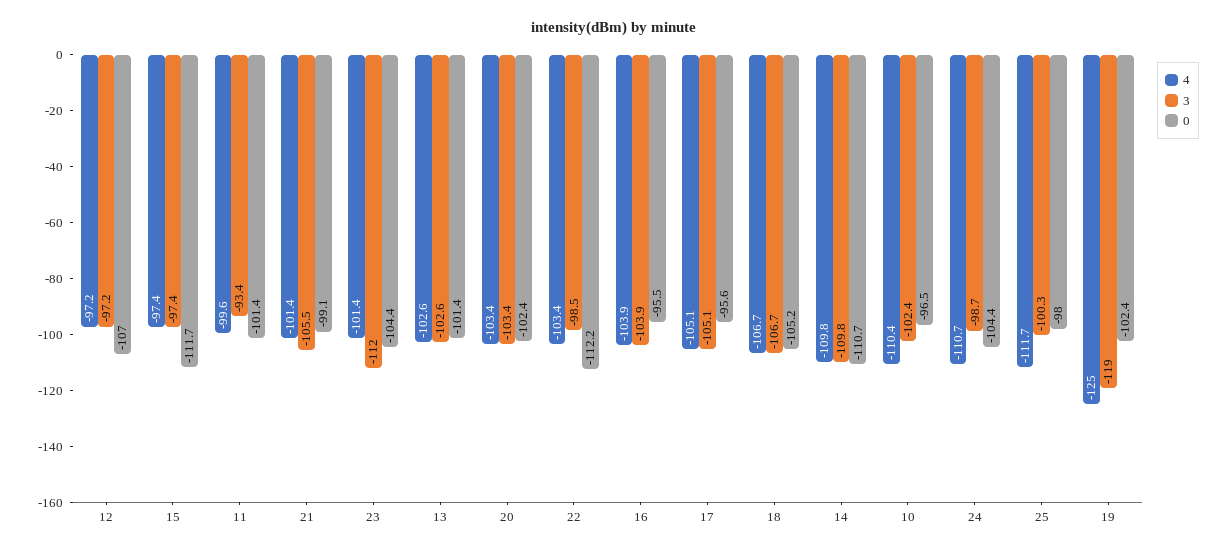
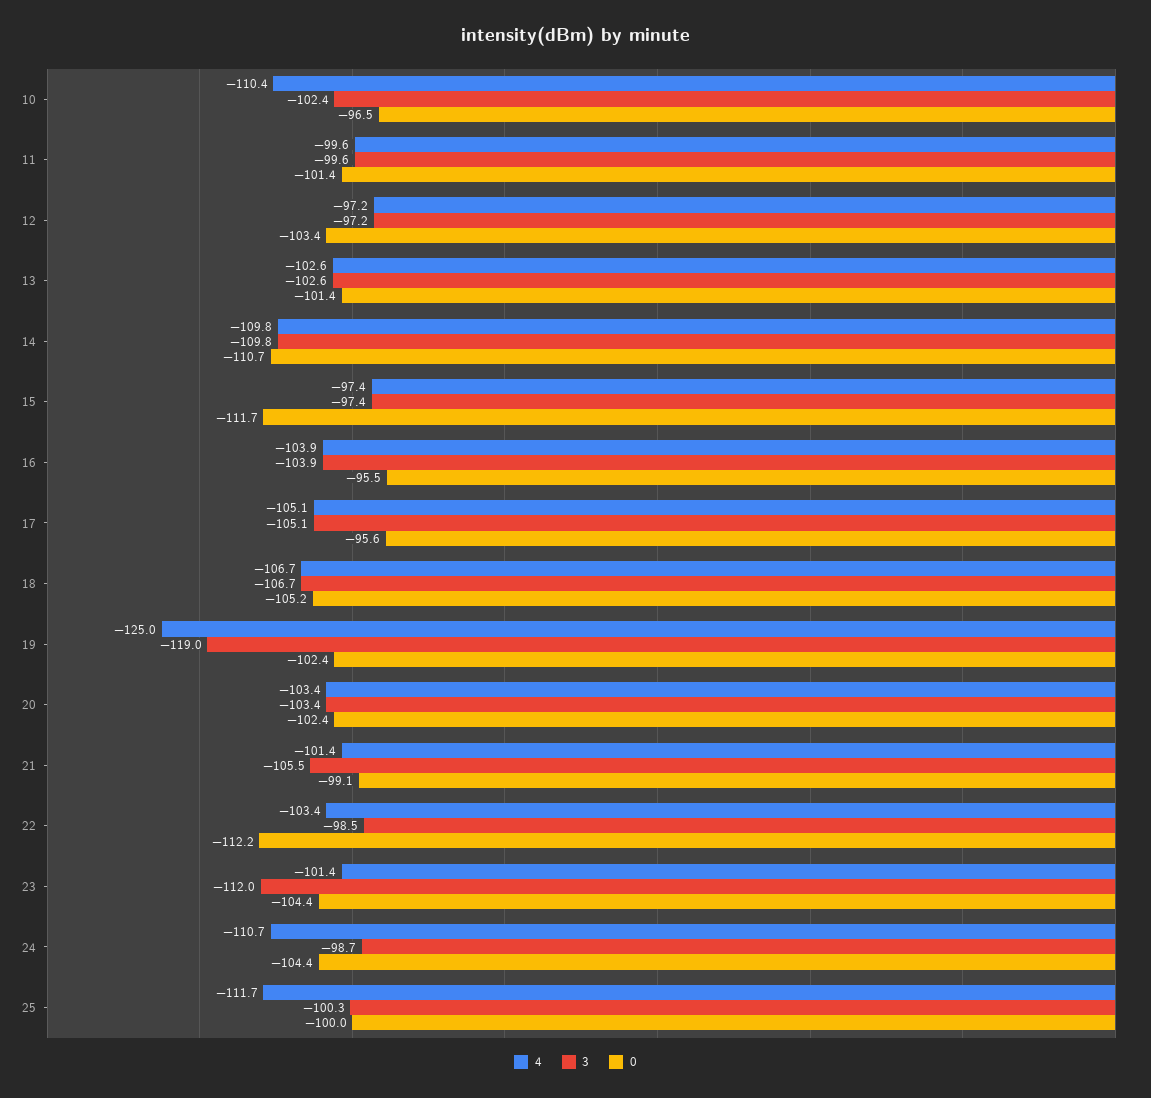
0, 12: -107 -> -103.4
3, 11: -93.4 -> -99.6
0, 25: -98 -> -100

